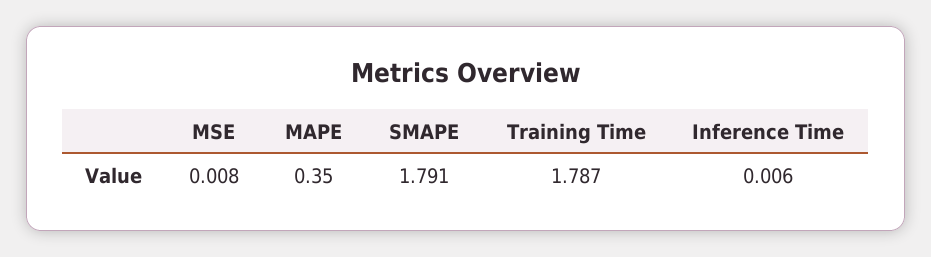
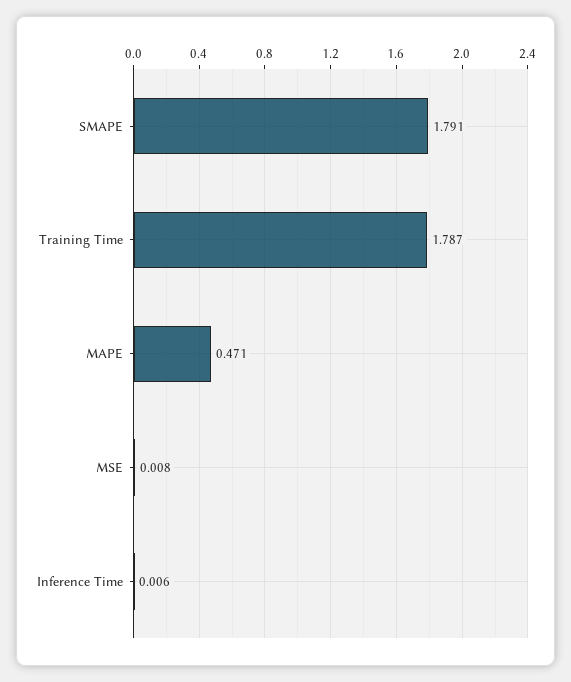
MAPE: 0.35 -> 0.471

